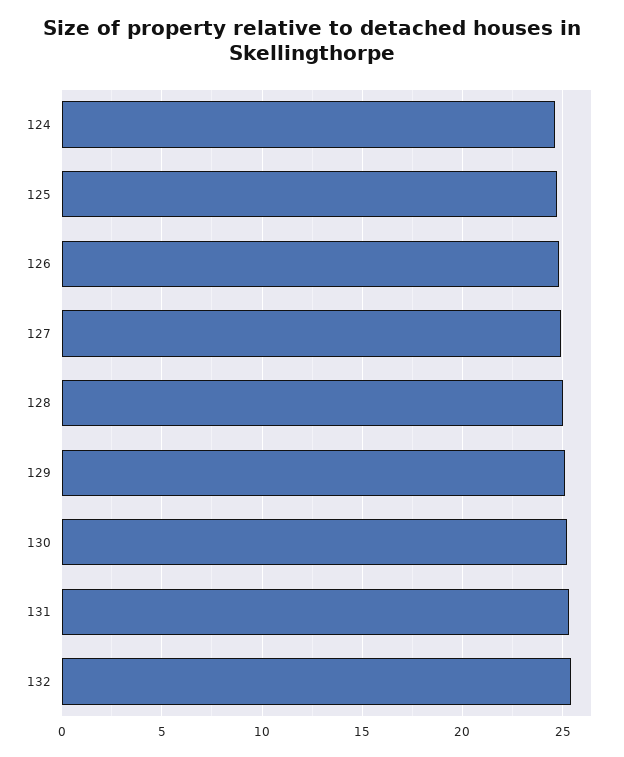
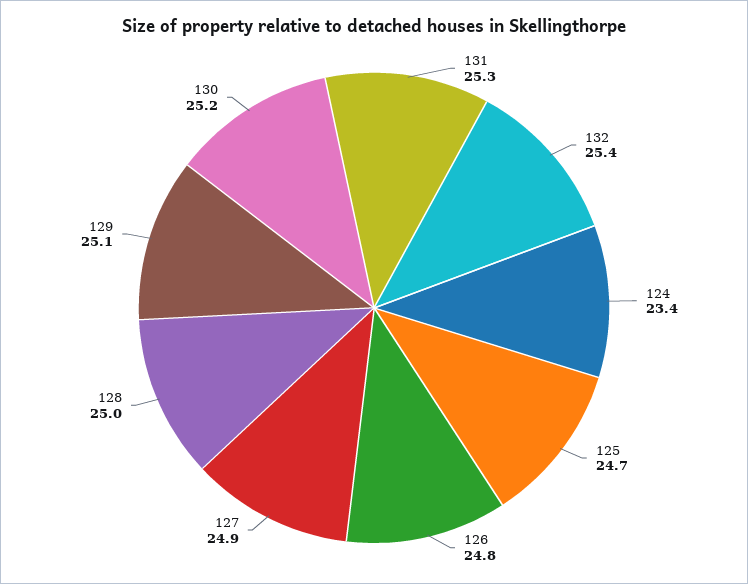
124: 24.5 -> 23.4

